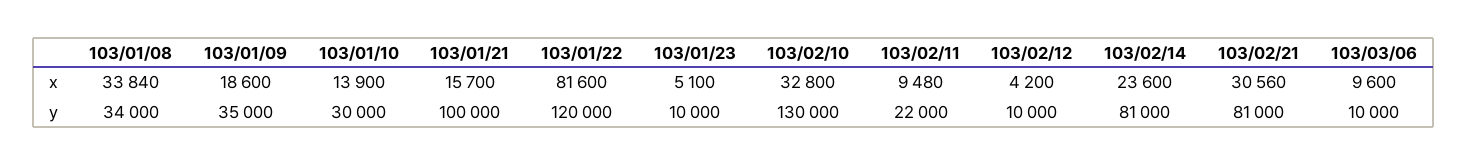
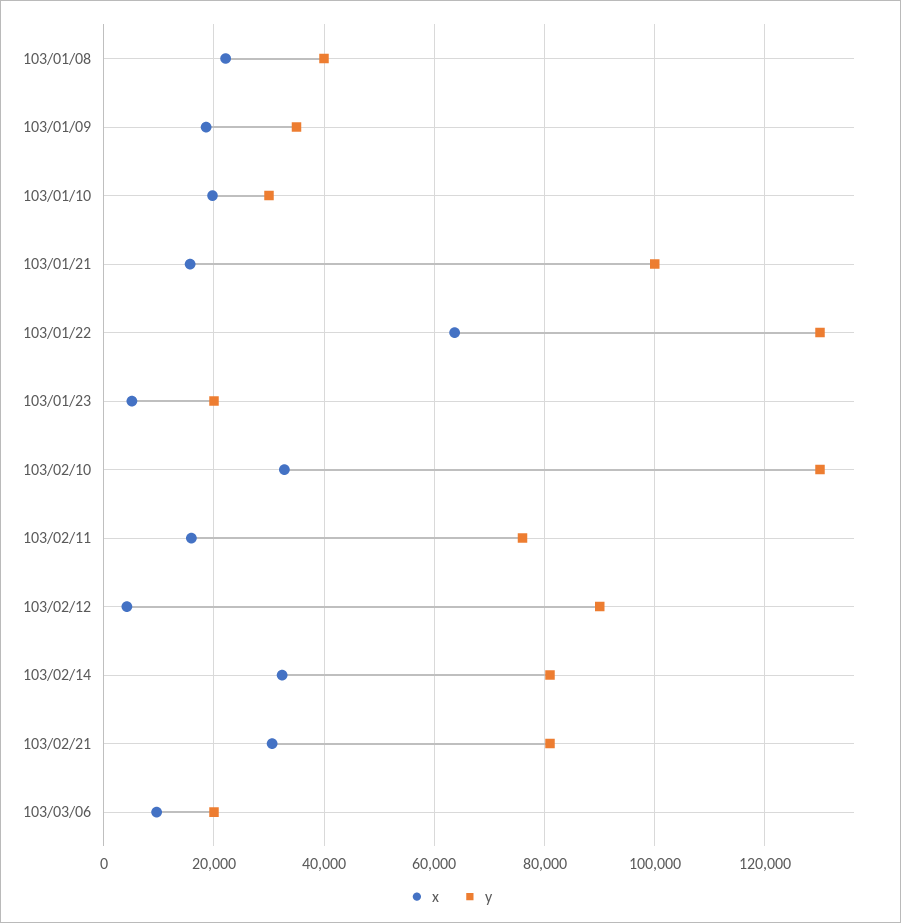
x, 103/01/08: 33840 -> 22000
x, 103/01/10: 13900 -> 20000
x, 103/01/22: 81600 -> 64000
x, 103/02/11: 9480 -> 16000
x, 103/02/14: 23600 -> 32000
y, 103/01/08: 34000 -> 40000
y, 103/01/22: 120000 -> 130000
y, 103/01/23: 10000 -> 20000
y, 103/02/11: 22000 -> 76000
y, 103/02/12: 10000 -> 90000
y, 103/03/06: 10000 -> 20000

